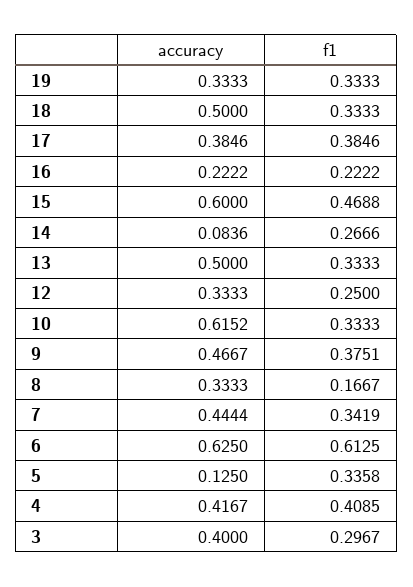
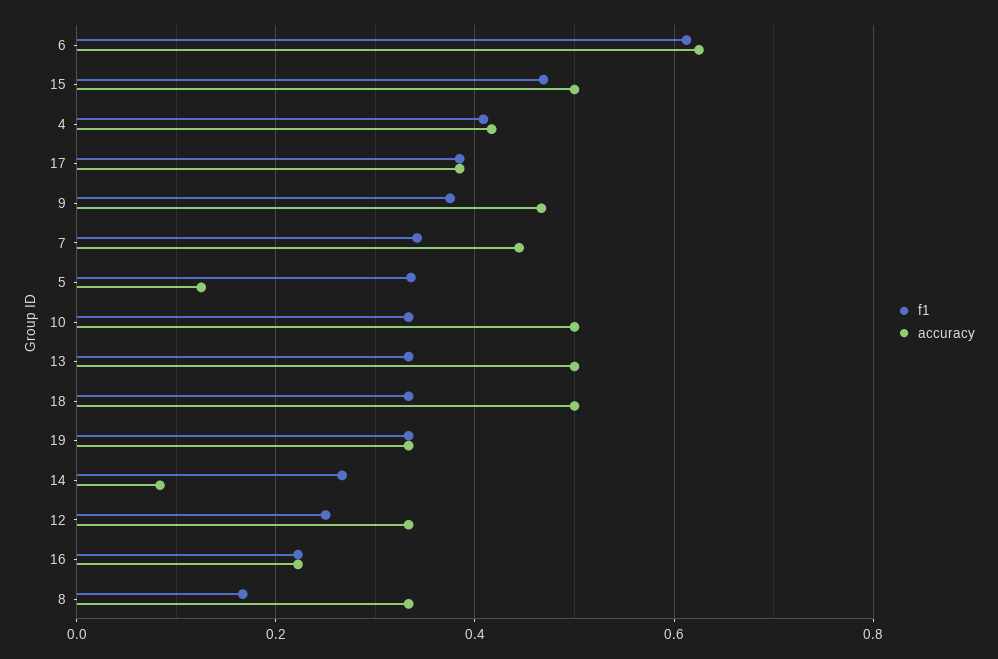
accuracy, 15: 0.6 -> 0.5
accuracy, 10: 0.6152 -> 0.5
accuracy, 3: 0.4 -> none
f1, 3: 0.2967 -> none

